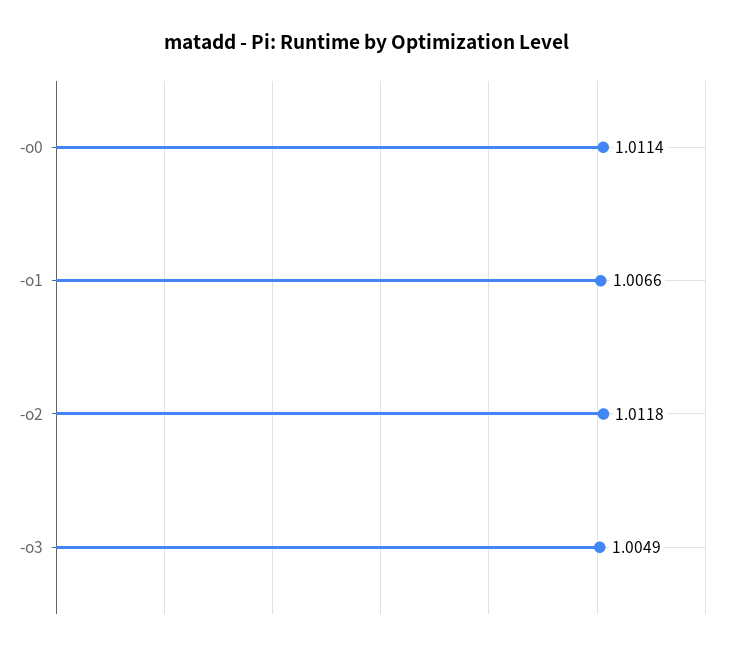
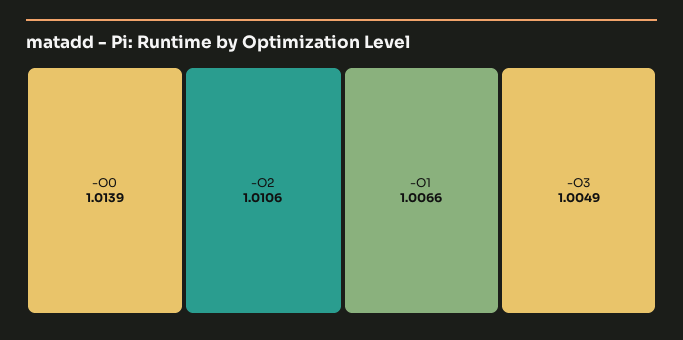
-o0: 1.0114 -> 1.0139
-o2: 1.0118 -> 1.0106

